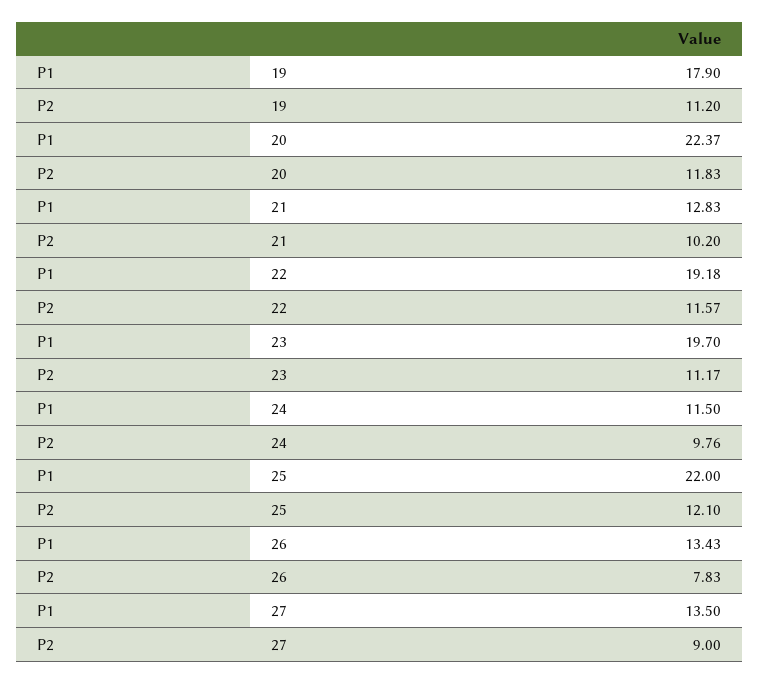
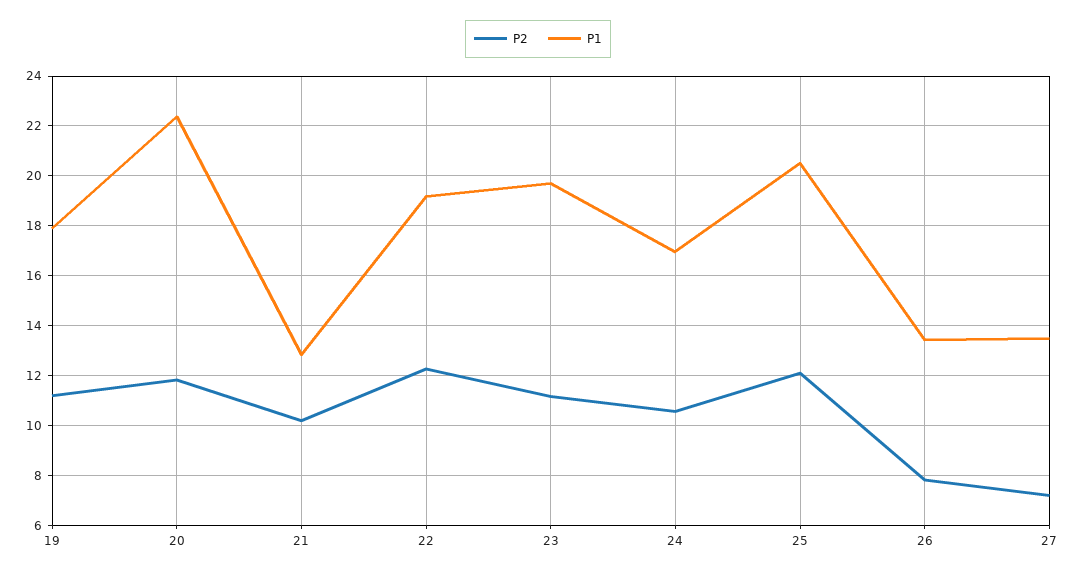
P2, 22: 11.57 -> 12.25
P1, 24: 11.5 -> 17
P2, 24: 9.76 -> 10.5
P1, 25: 22 -> 20.5
P2, 27: 9 -> 7.25

